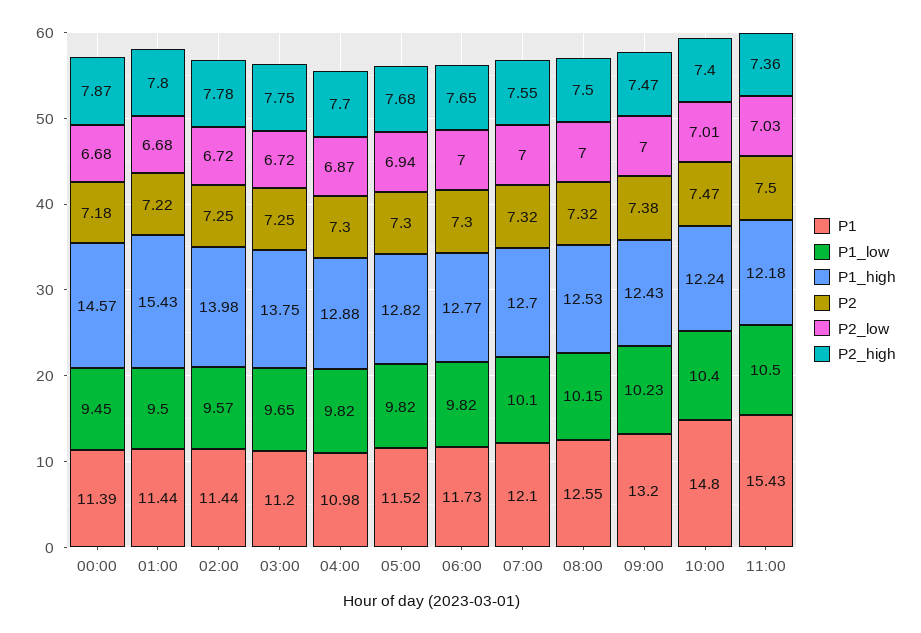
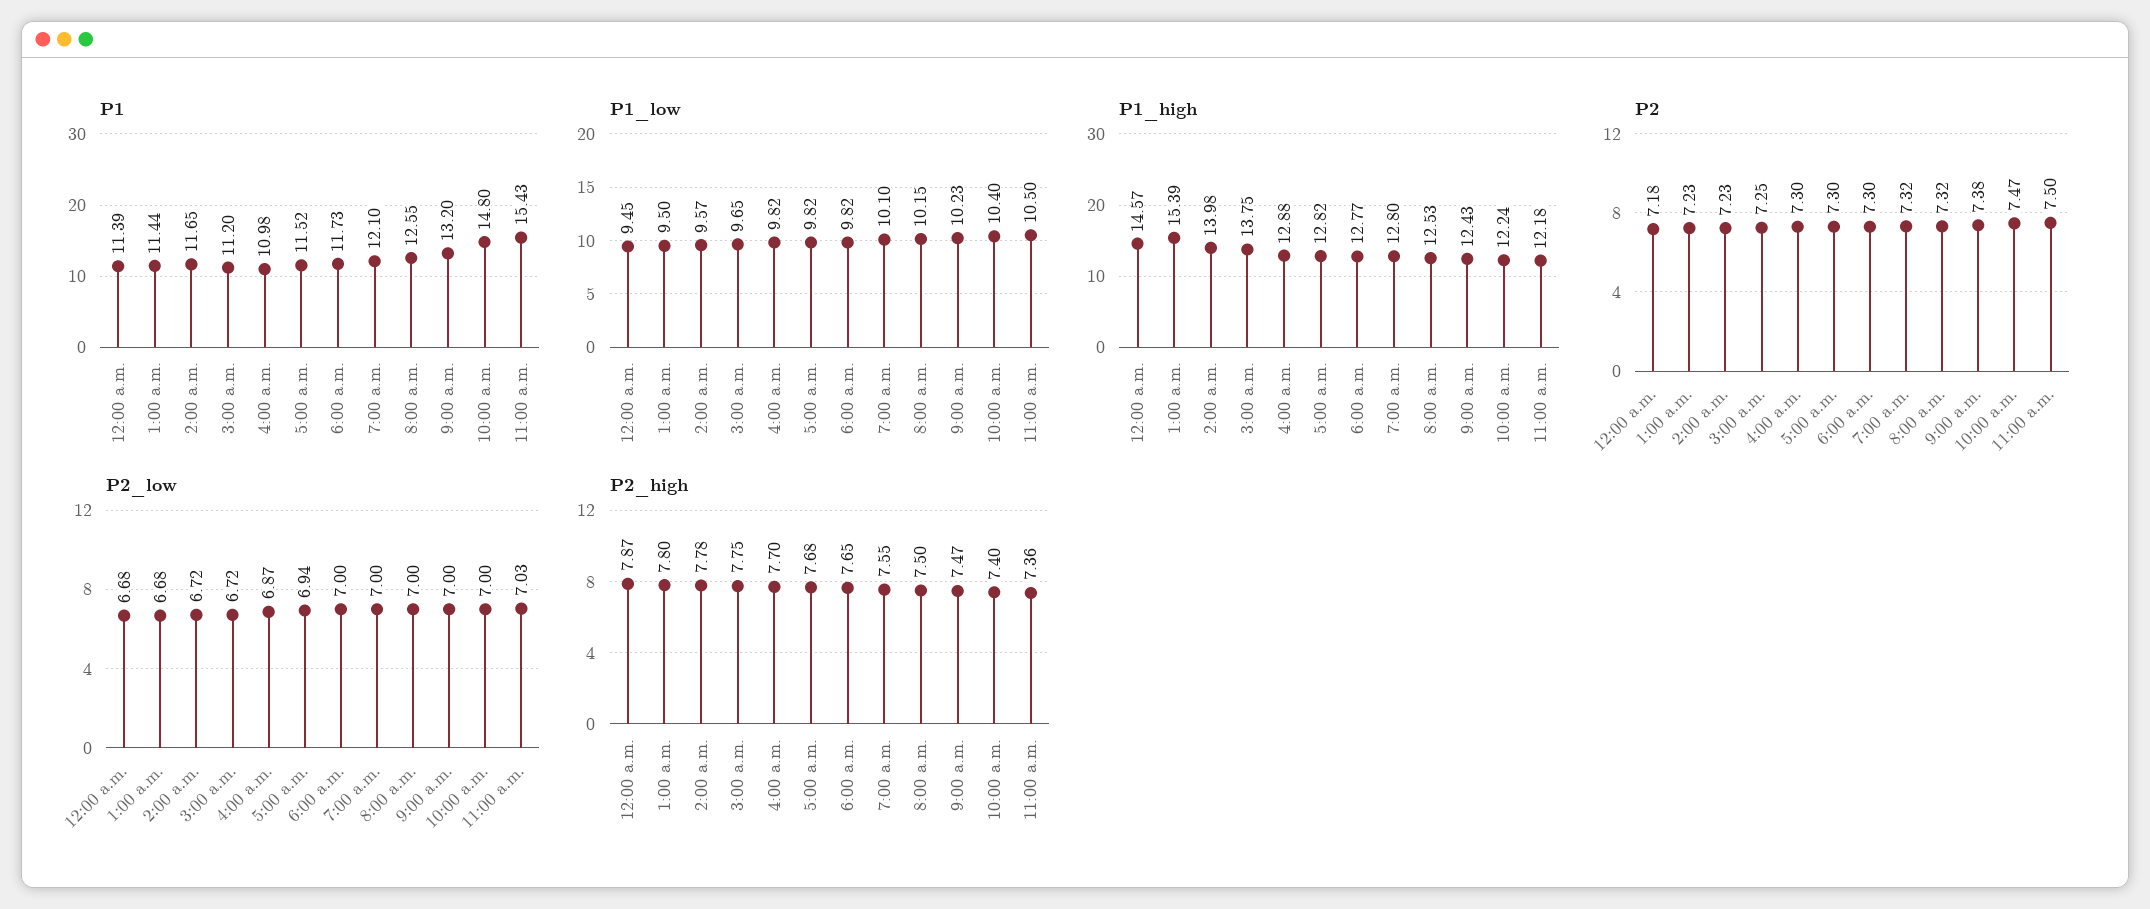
P1_high, 01:00: 15.43 -> 15.39
P2, 01:00: 7.22 -> 7.23
P1, 02:00: 11.44 -> 11.65
P2, 02:00: 7.25 -> 7.23
P1_high, 07:00: 12.7 -> 12.8
P2_low, 10:00: 7.01 -> 7

